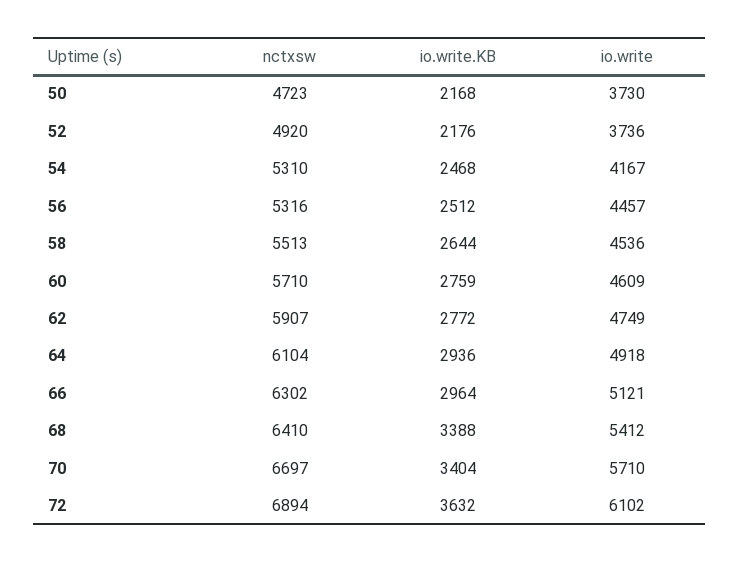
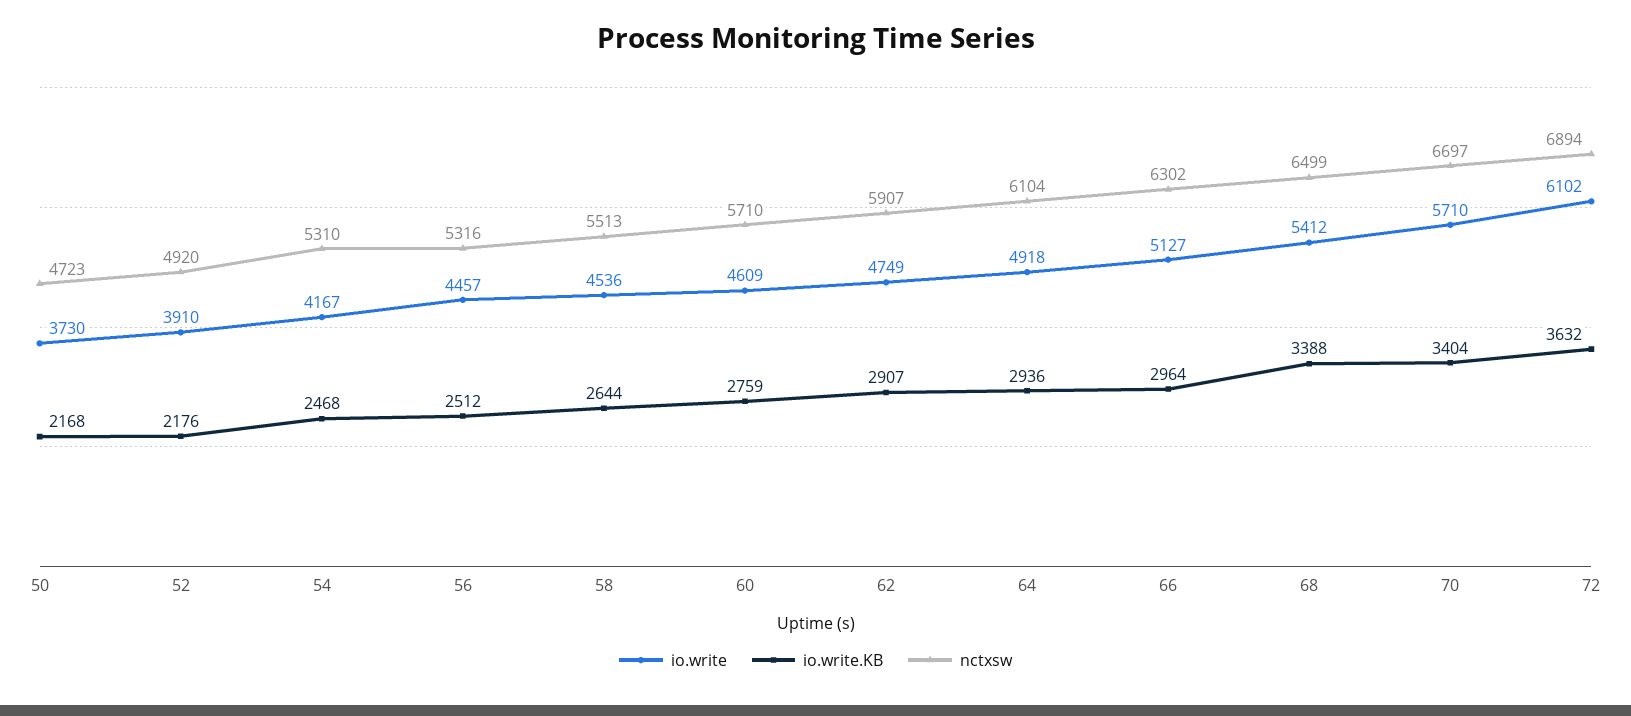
io.write, 52: 3736 -> 3910
io.write.KB, 62: 2772 -> 2907
io.write, 66: 5121 -> 5127
nctxsw, 68: 6410 -> 6499

